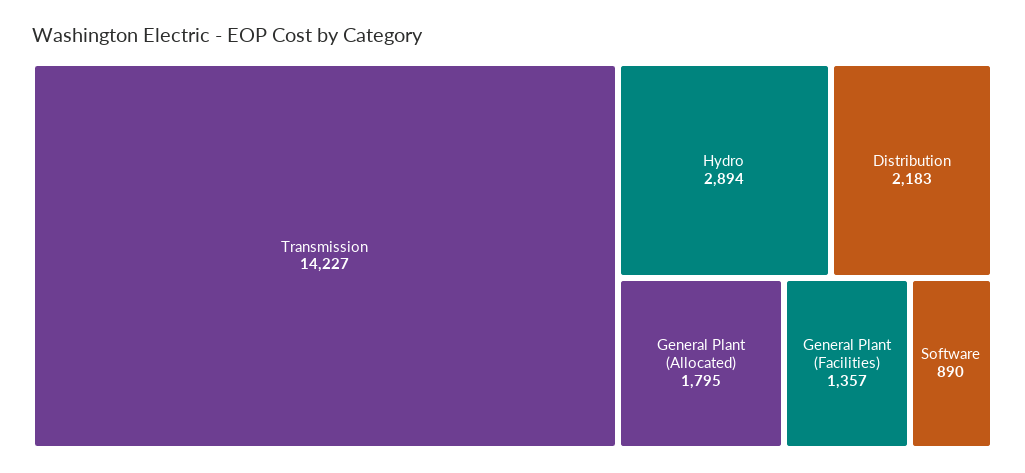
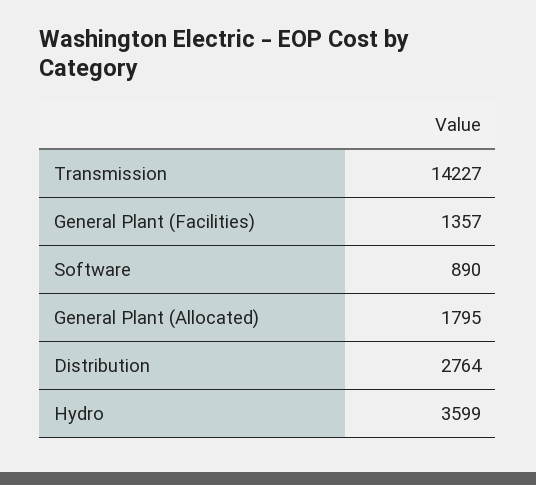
Hydro: 2894 -> 3599
Distribution: 2183 -> 2764

